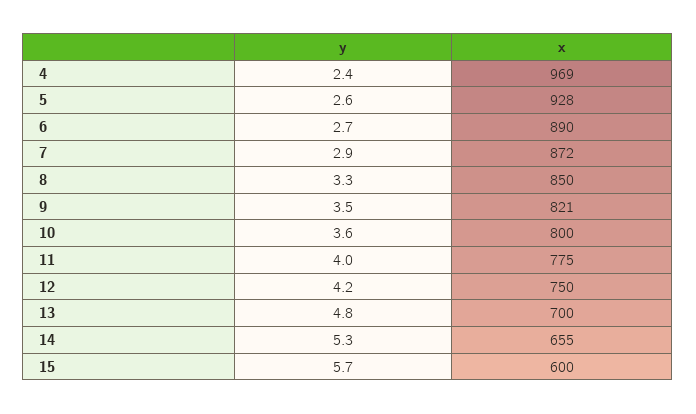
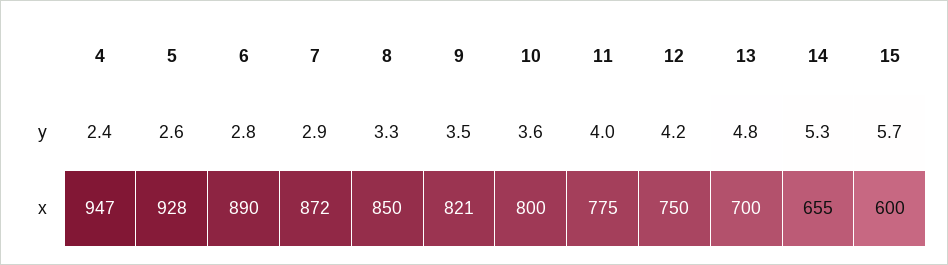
x, 4: 969 -> 947
y, 6: 2.7 -> 2.8

